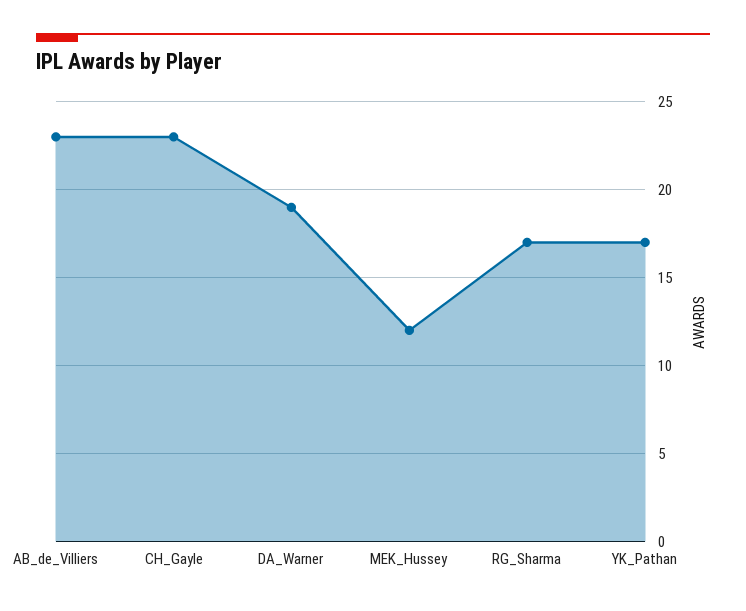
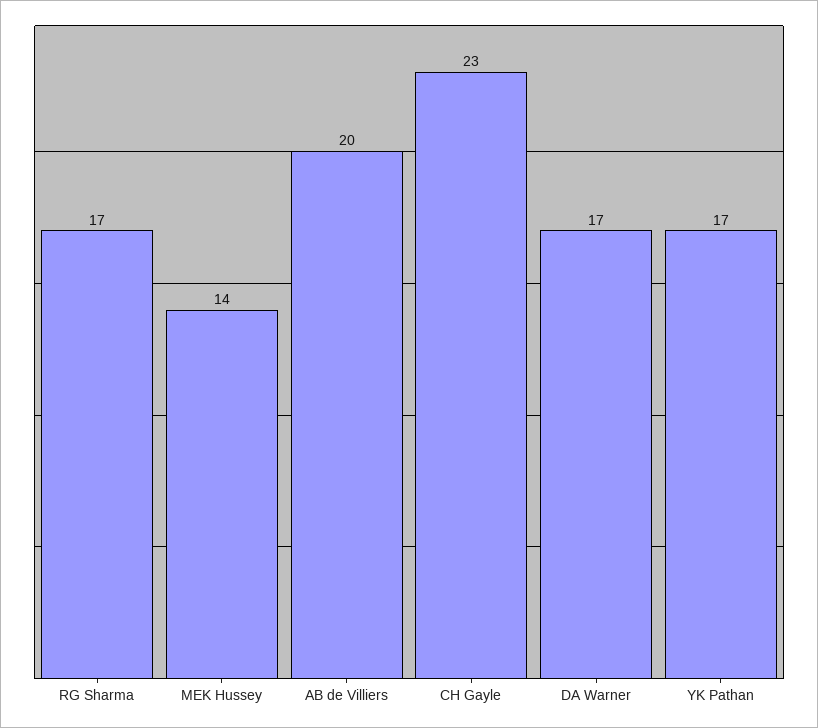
AB_de_Villiers: 23 -> 20
DA_Warner: 19 -> 17
MEK_Hussey: 12 -> 14

